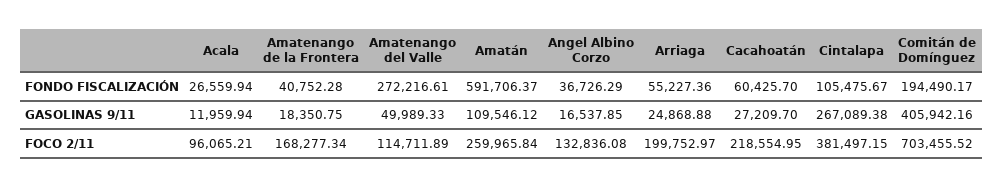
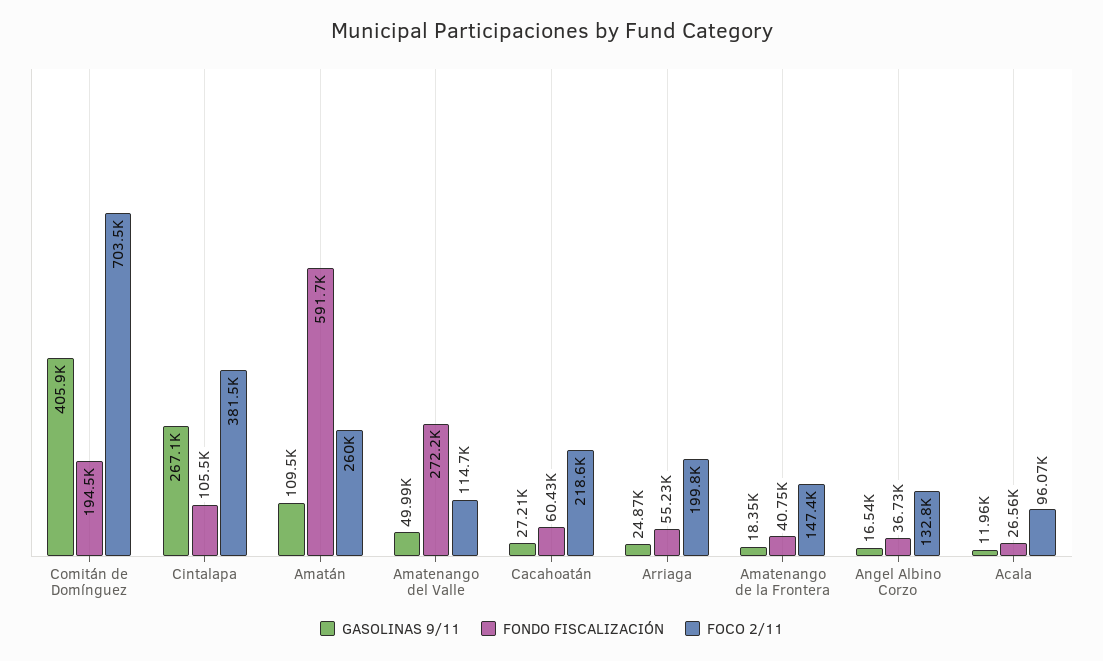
FOCO 2/11, Amatenango de la Frontera: 168277.34 -> 147400

